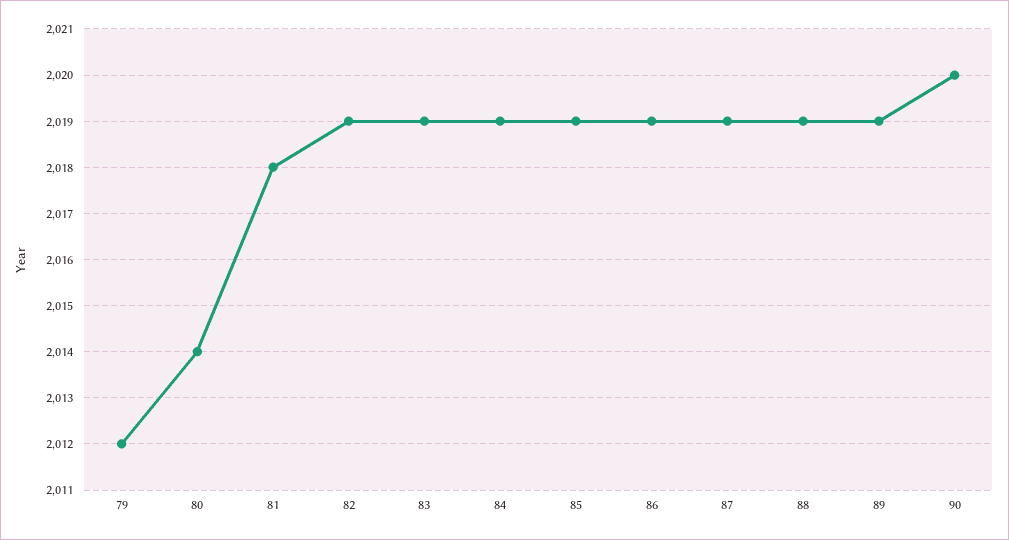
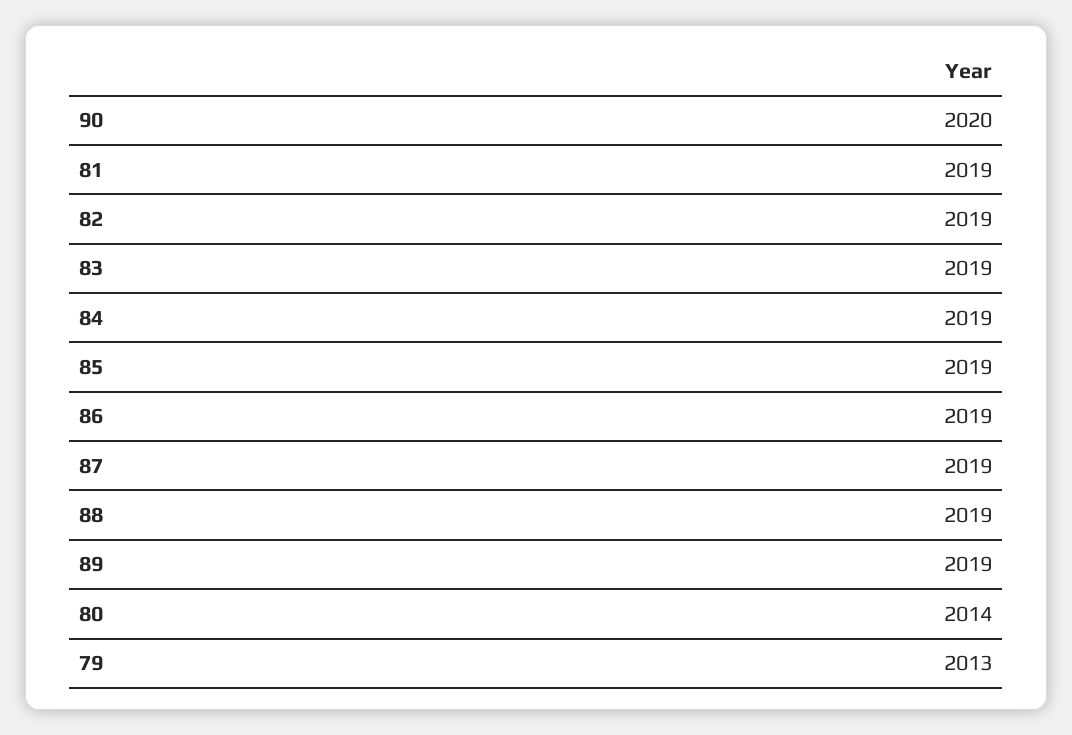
79: 2012 -> 2013
81: 2018 -> 2019

